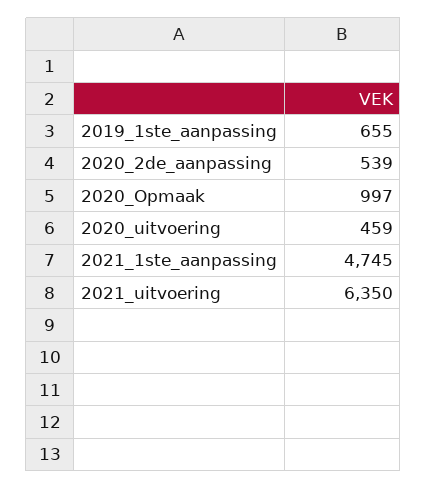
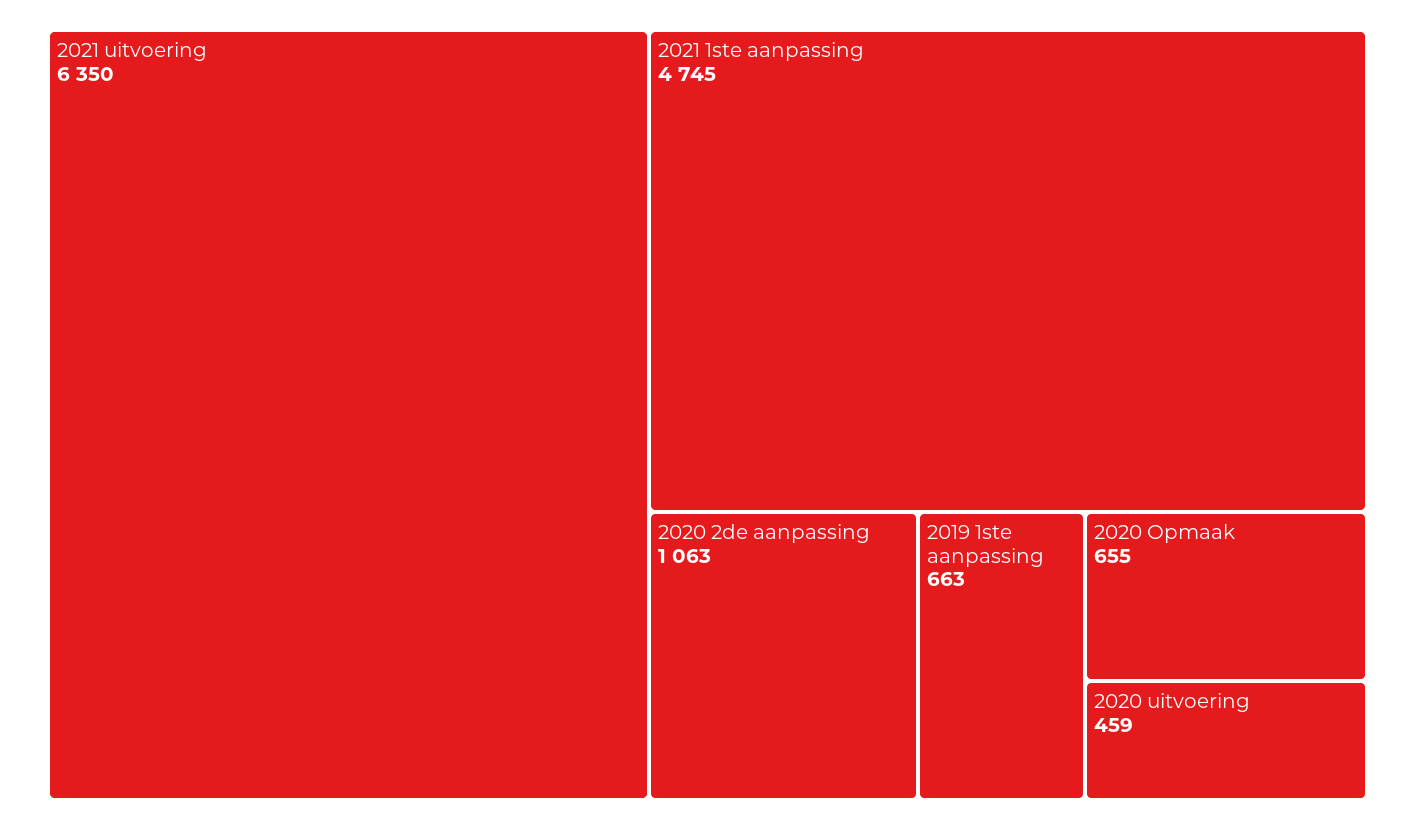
2019_1ste_aanpassing: 655 -> 663
2020_2de_aanpassing: 539 -> 1063
2020_Opmaak: 997 -> 655

